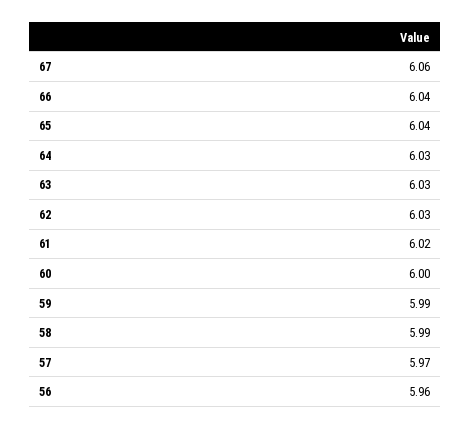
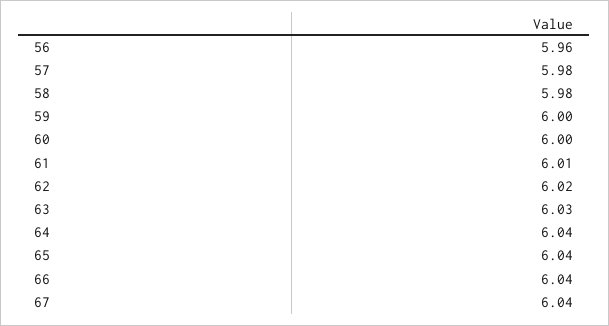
67: 6.06 -> 6.04
64: 6.03 -> 6.04
62: 6.03 -> 6.02
61: 6.02 -> 6.01
59: 5.99 -> 6
58: 5.99 -> 5.98
57: 5.97 -> 5.98

